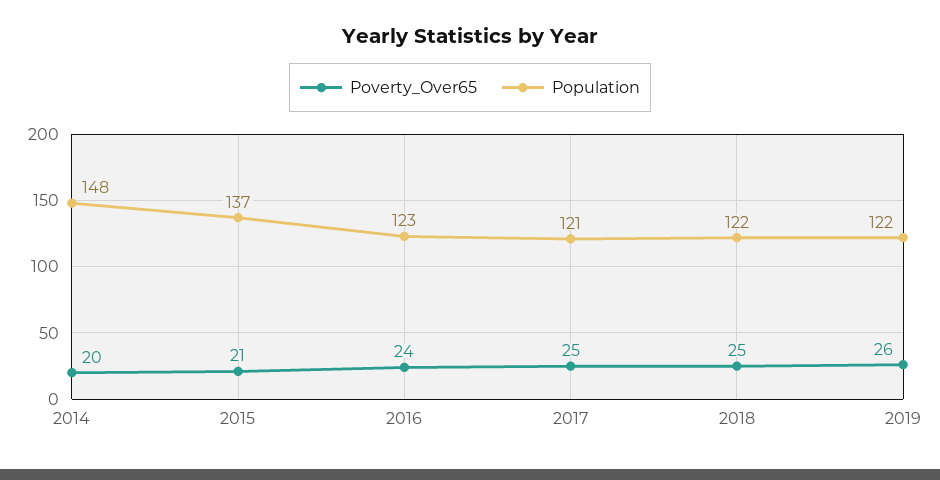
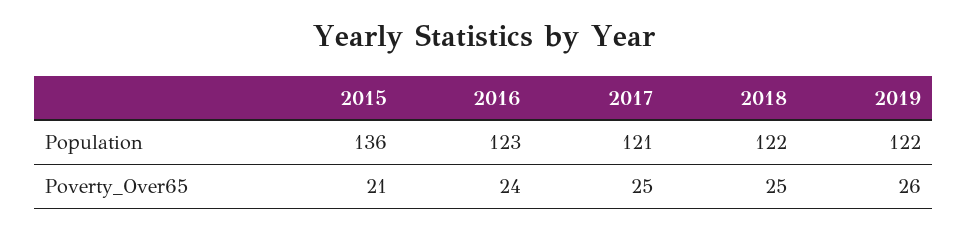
Poverty_Over65, 2014: 20 -> none
Population, 2014: 148 -> none
Population, 2015: 137 -> 136

